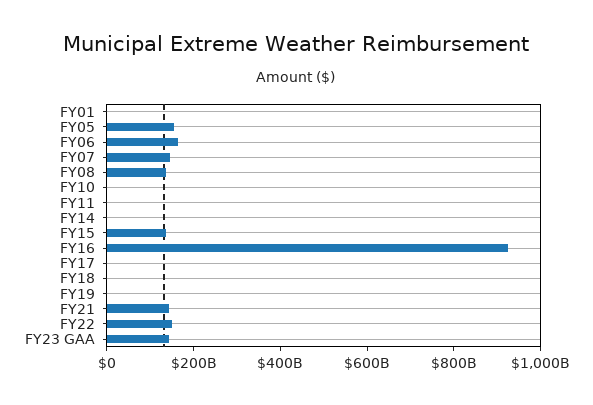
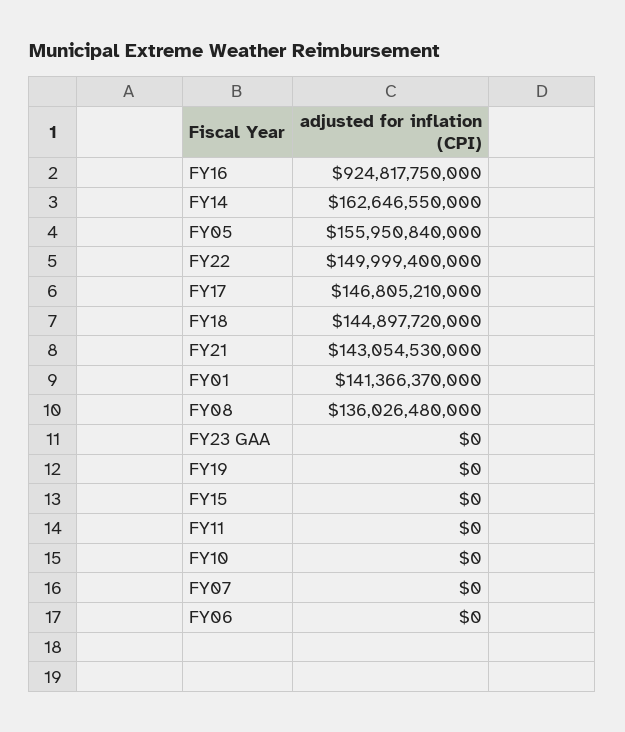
FY01: 0 -> 141366370000
FY06: 150000000000 -> 0
FY07: 150000000000 -> 0
FY14: 0 -> 162646550000
FY15: 150000000000 -> 0
FY17: 0 -> 146805210000
FY18: 0 -> 144897720000
FY23 GAA: 150000000000 -> 0

